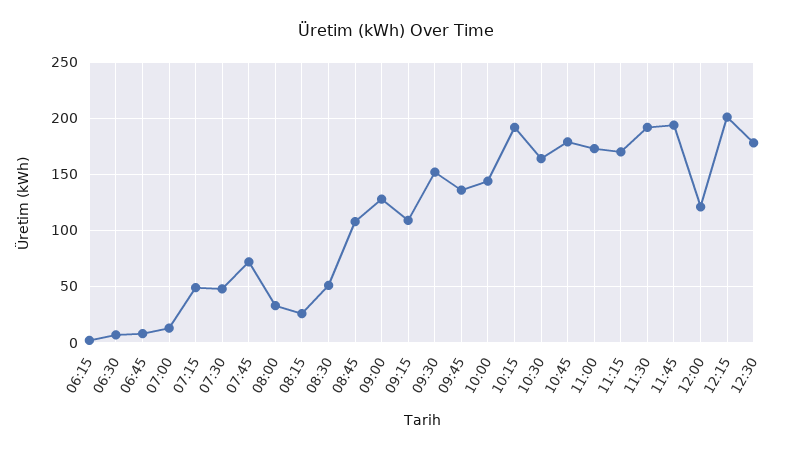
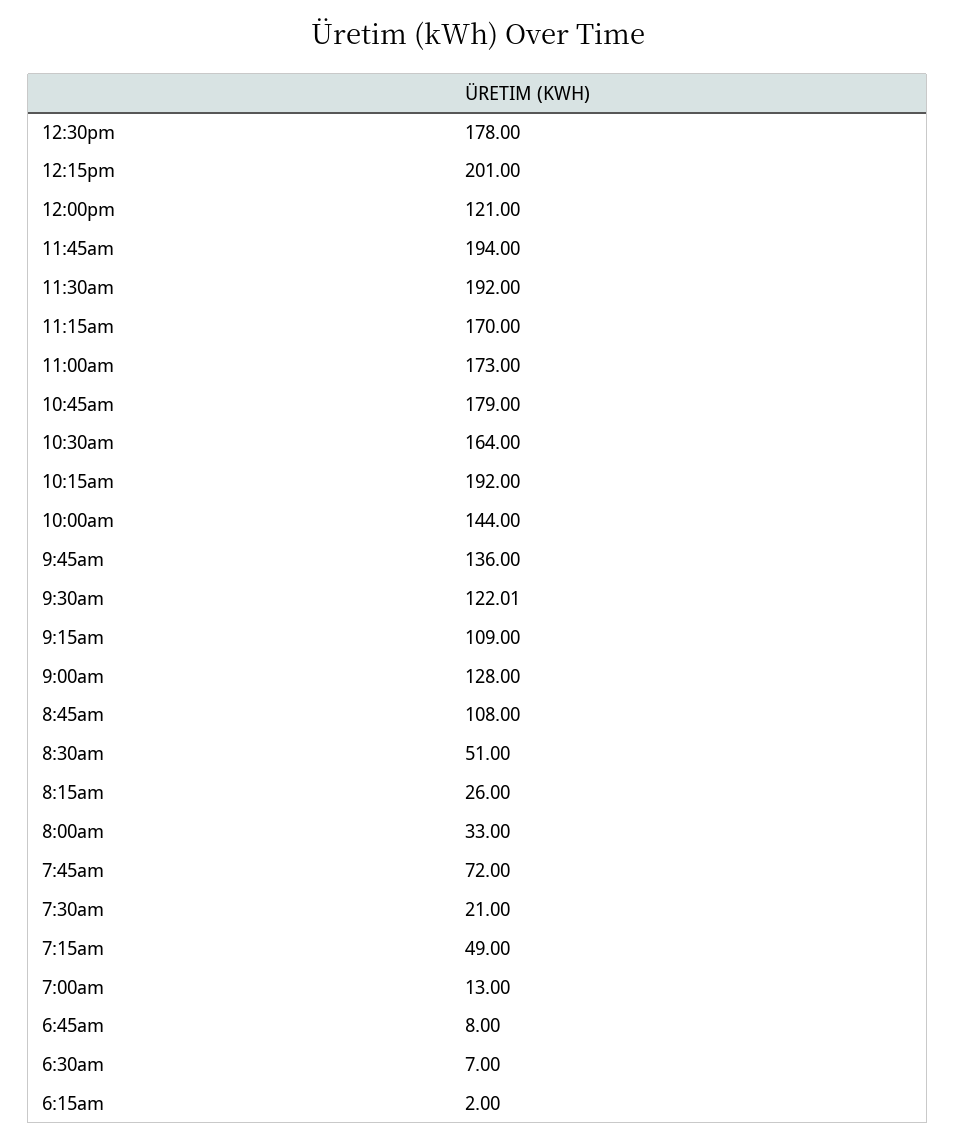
07:30: 50 -> 21
09:30: 150 -> 122.01

